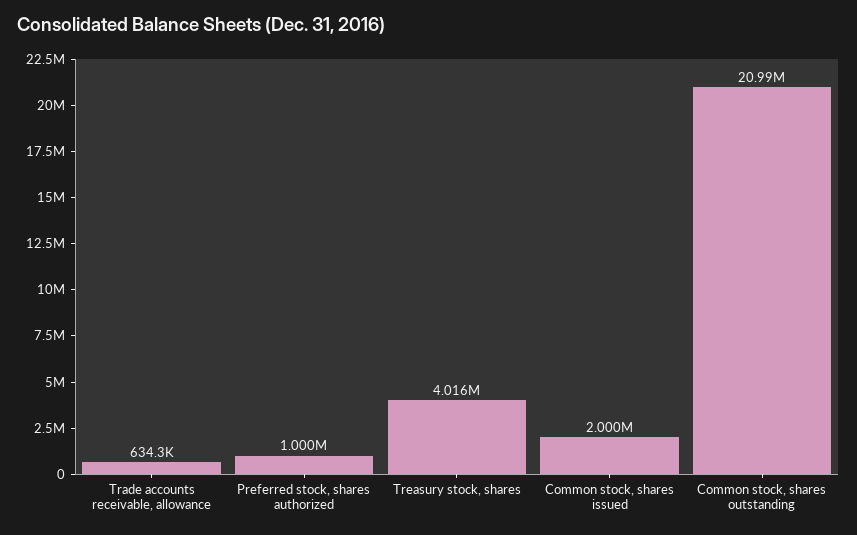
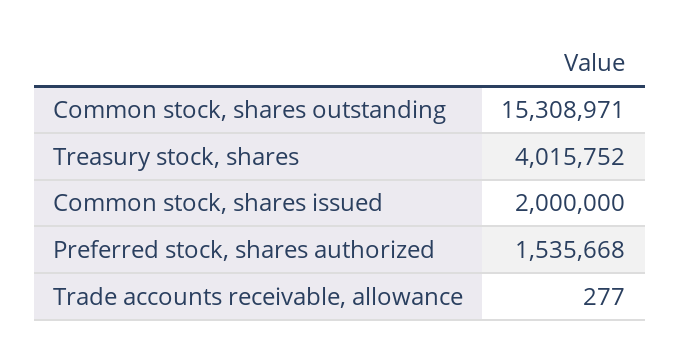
Trade accounts receivable, allowance: 634300 -> 277
Preferred stock, shares authorized: 1000000 -> 1535668
Common stock, shares outstanding: 20990000 -> 15308971

